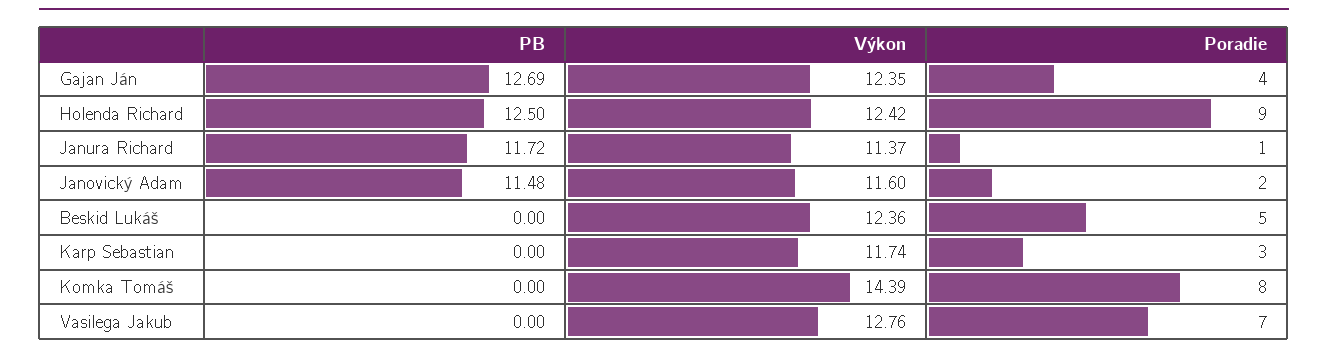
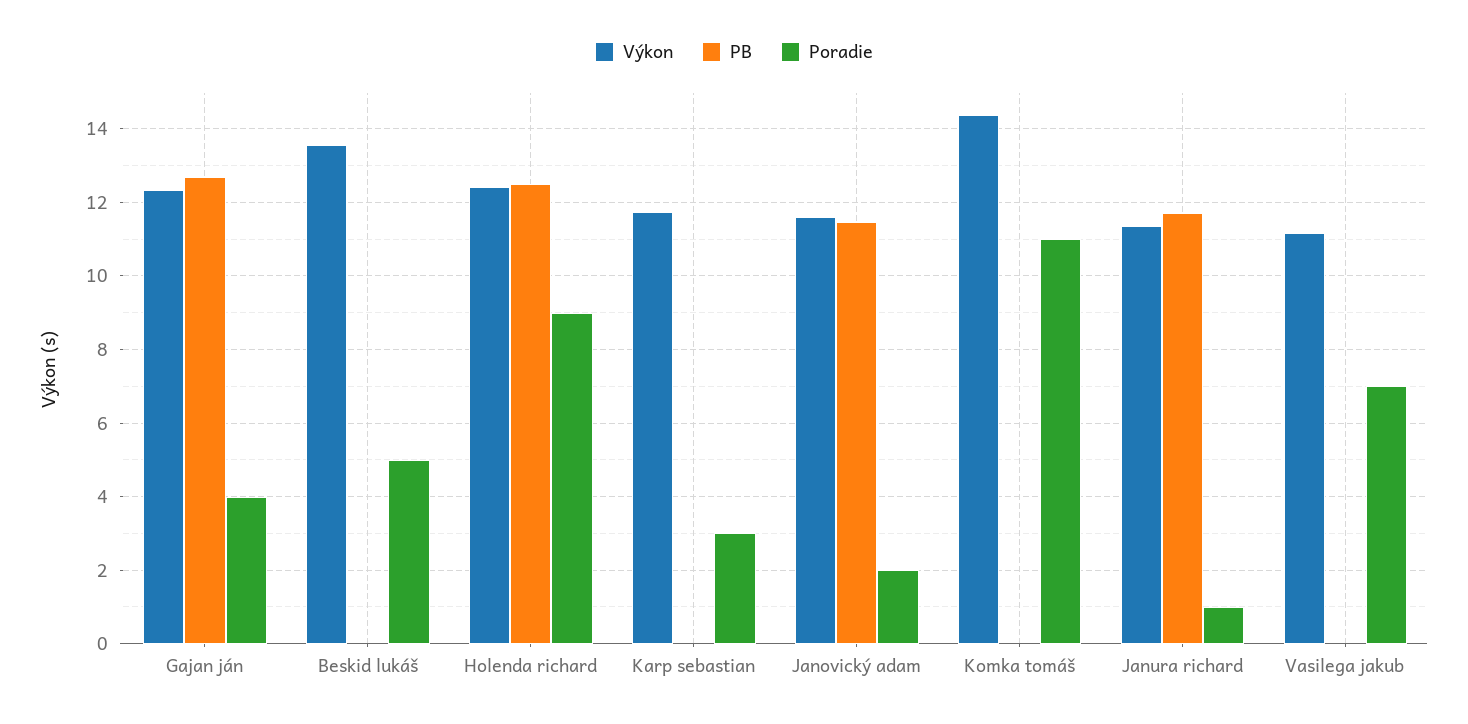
Výkon, Beskid Lukáš: 12.36 -> 13.6
Poradie, Komka Tomáš: 8 -> 11
Výkon, Vasilega Jakub: 12.76 -> 11.2

